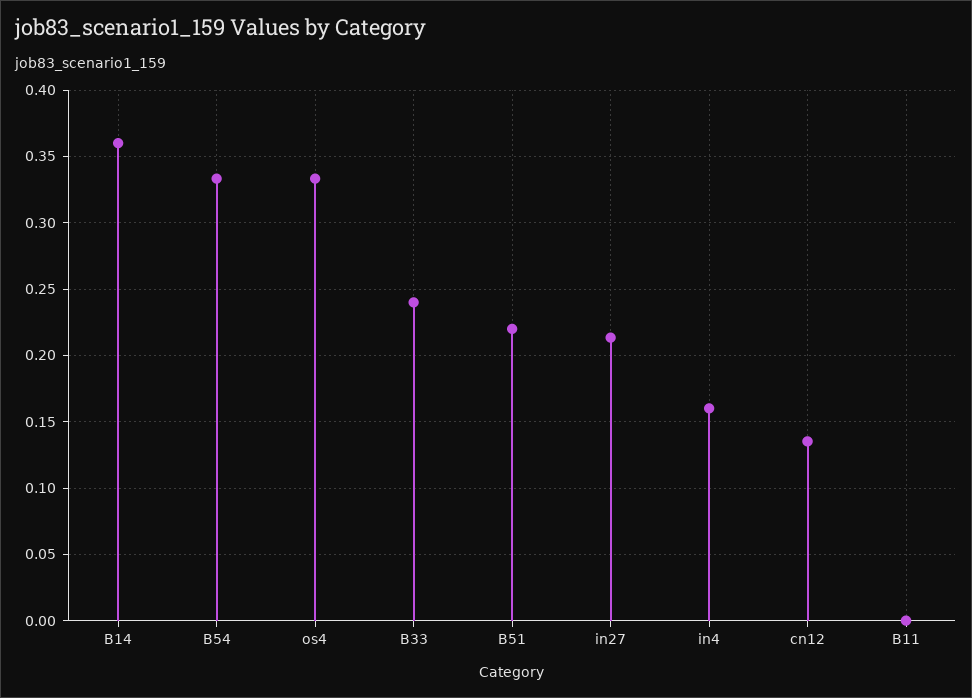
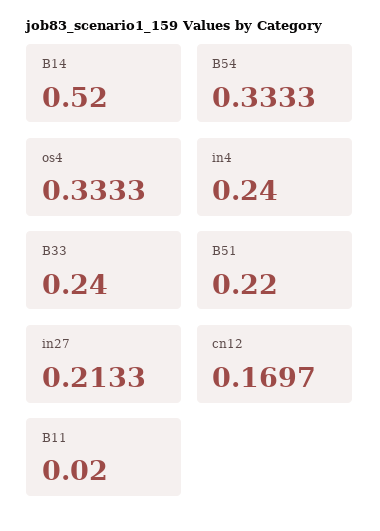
B14: 0.36 -> 0.52
in4: 0.16 -> 0.24
cn12: 0.135 -> 0.1697
B11: 0 -> 0.02

